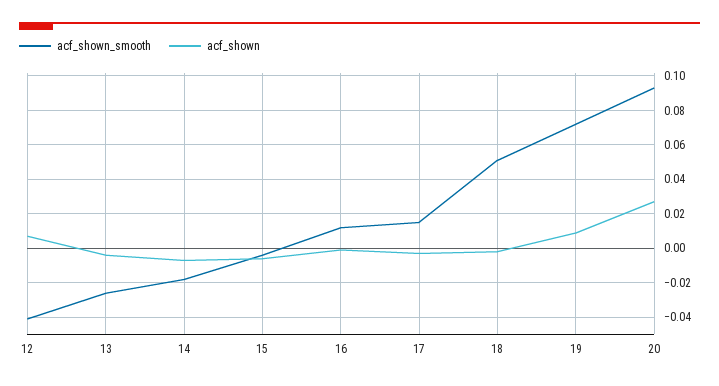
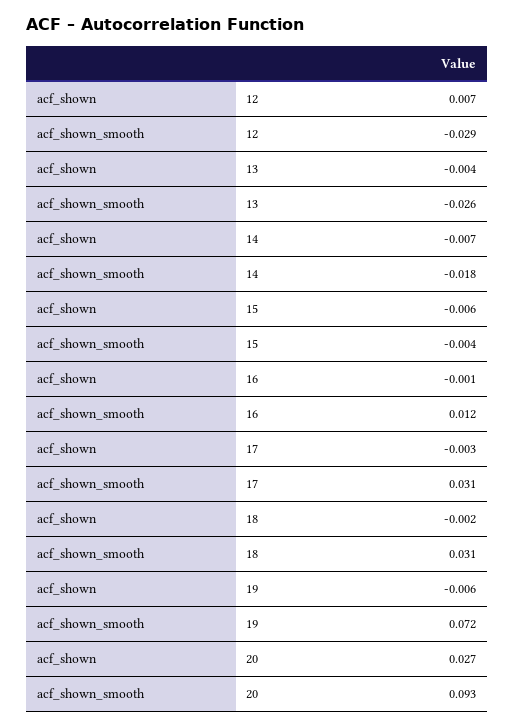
acf_shown_smooth, 12: -0.04 -> -0.029
acf_shown_smooth, 17: 0.015 -> 0.031
acf_shown_smooth, 18: 0.05 -> 0.031
acf_shown, 19: 0.01 -> -0.006

